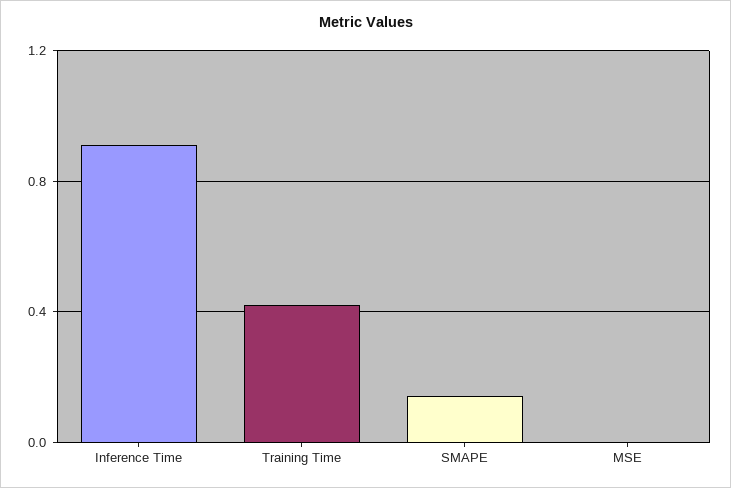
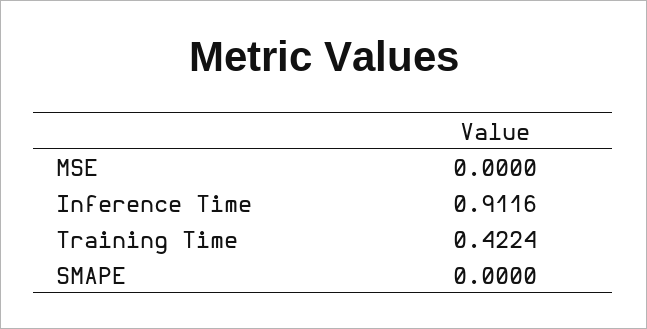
SMAPE: 0.15 -> 0

